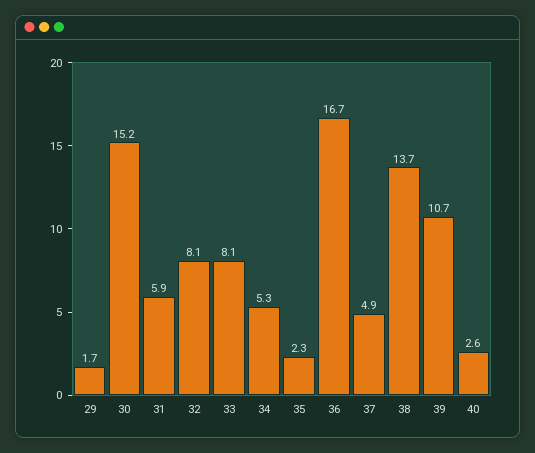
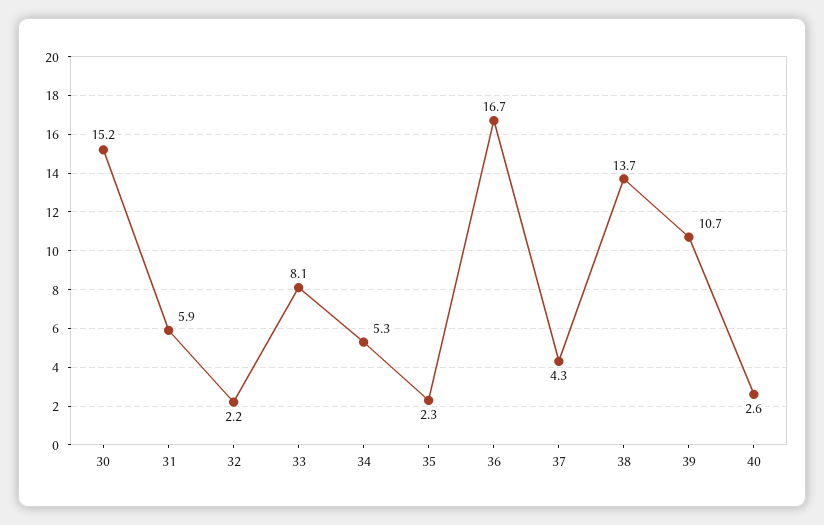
29: 1.7 -> none
32: 8.1 -> 2.2
37: 4.9 -> 4.3

